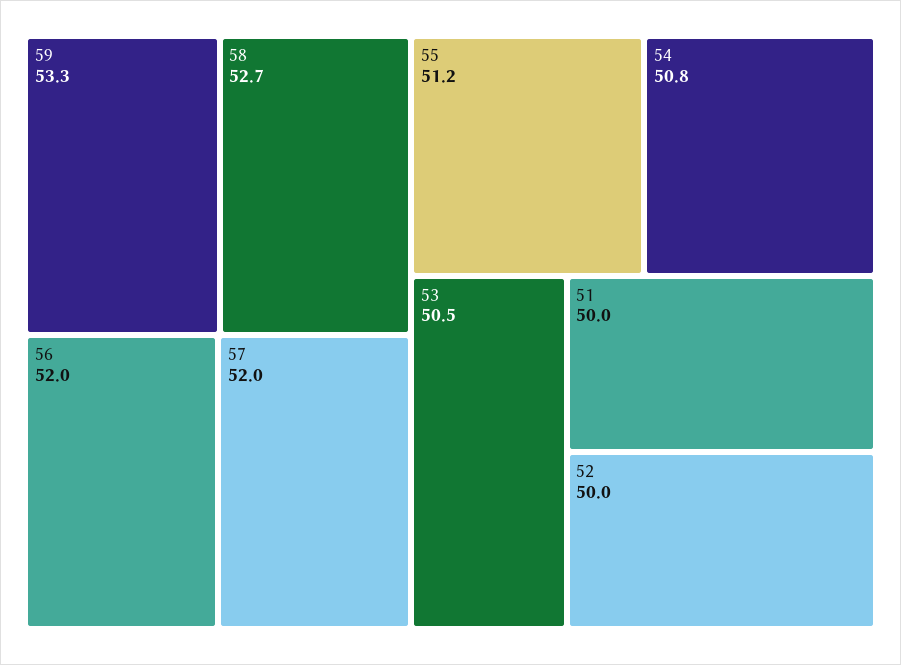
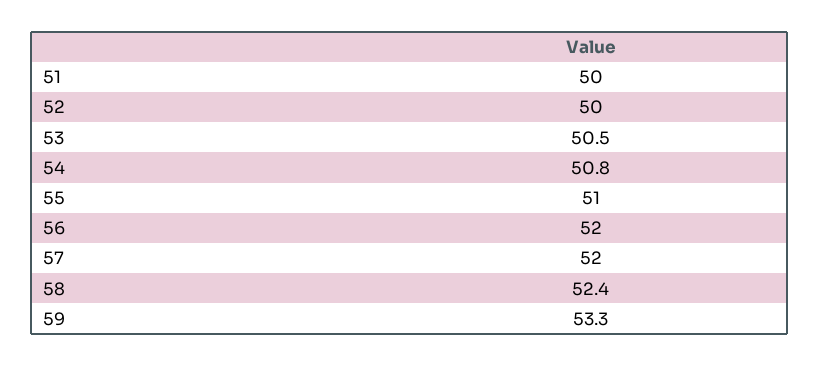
58: 52.7 -> 52.4
55: 51.2 -> 51

